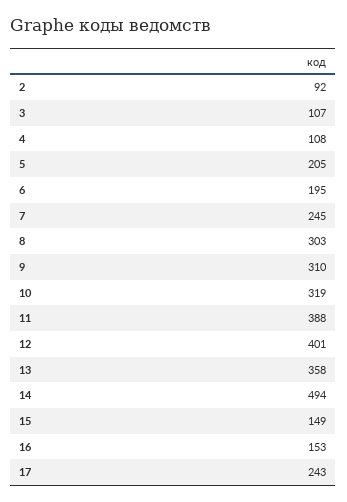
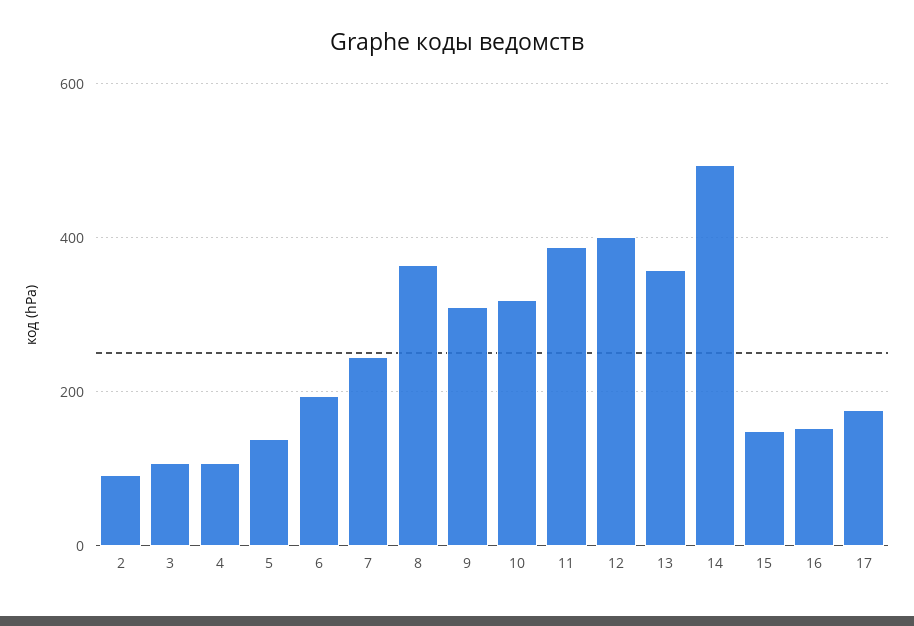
5: 205 -> 140
8: 303 -> 360
17: 243 -> 180

